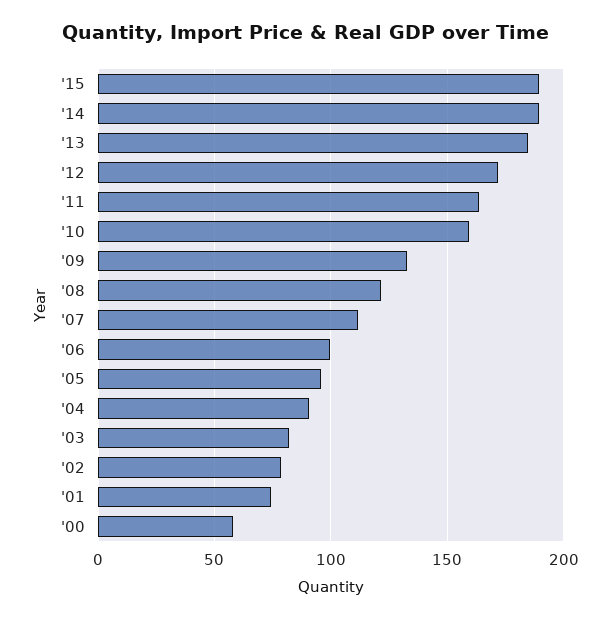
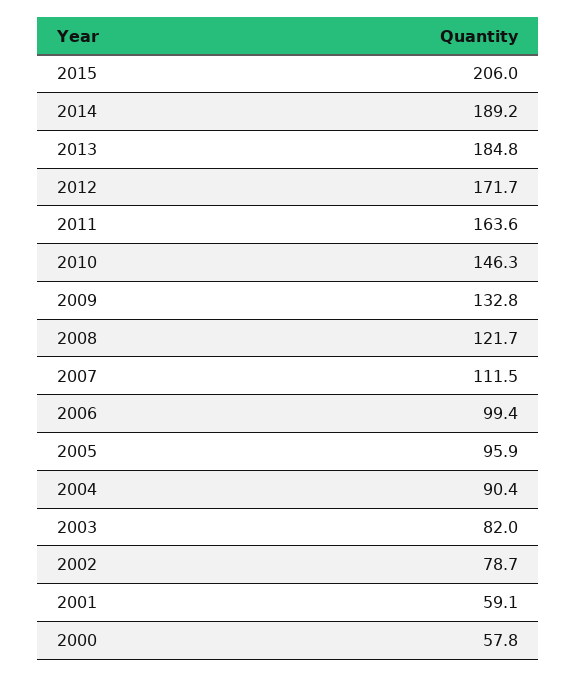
'15: 190 -> 206
'10: 160 -> 146.3
'01: 75 -> 59.1

